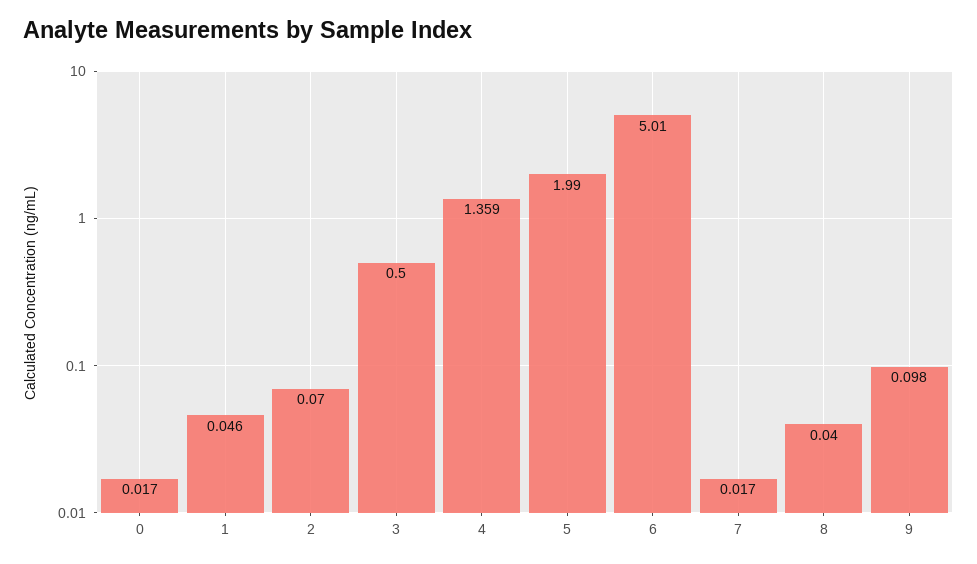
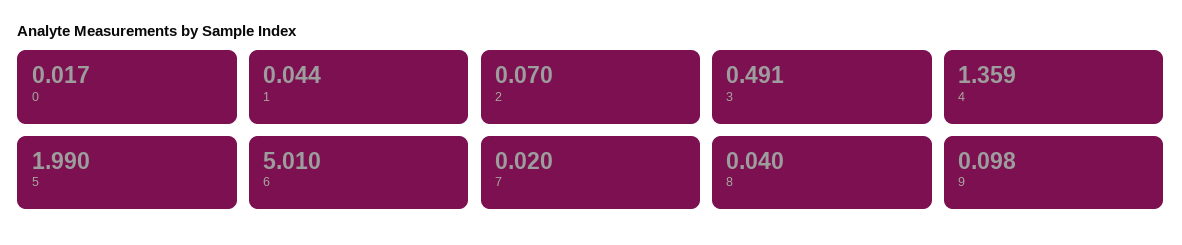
1: 0.046 -> 0.044
3: 0.5 -> 0.491
7: 0.017 -> 0.02

